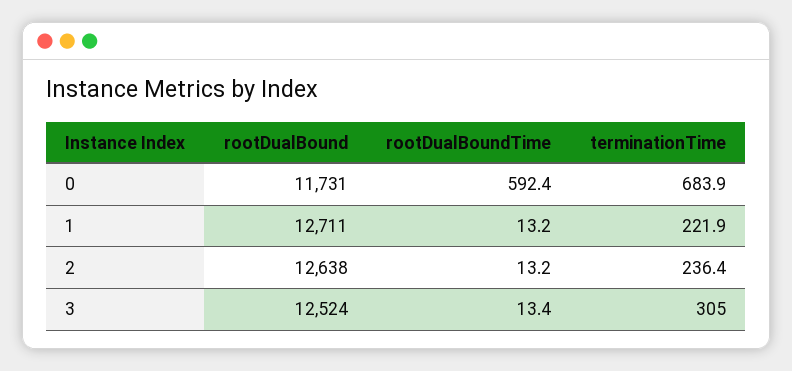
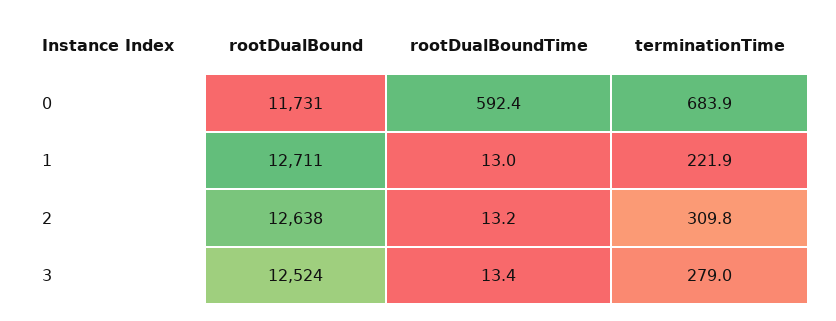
rootDualBoundTime, 1: 13.2 -> 13
terminationTime, 2: 236.4 -> 309.8
terminationTime, 3: 305 -> 279

